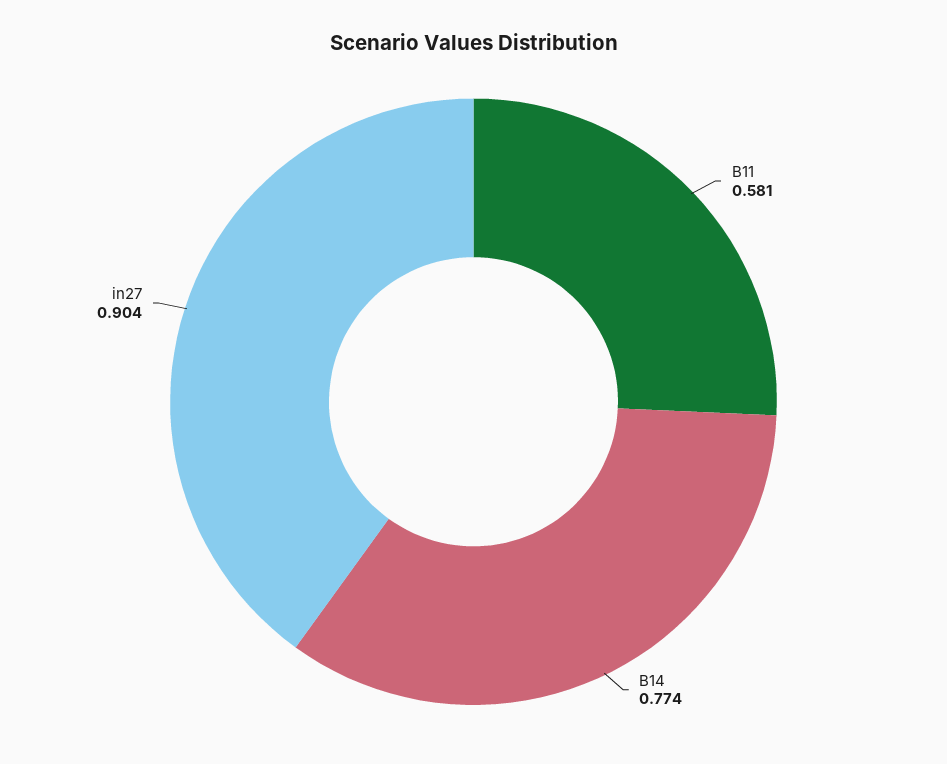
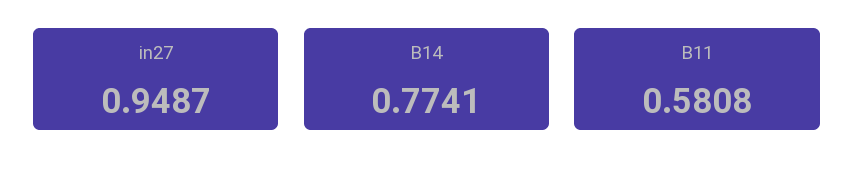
in27: 0.904 -> 0.9487

